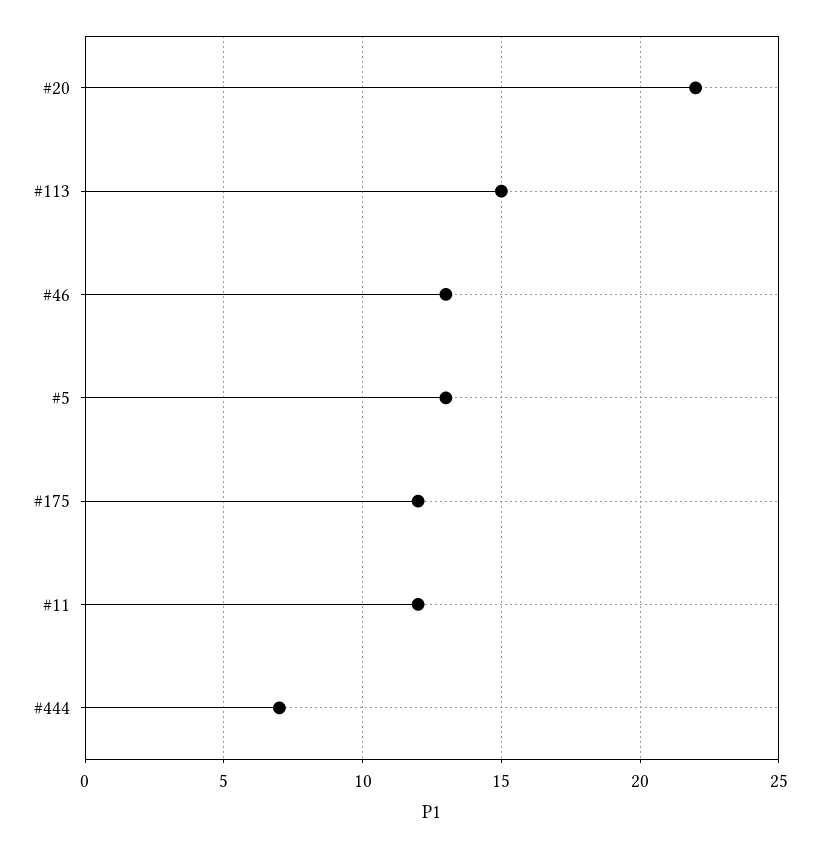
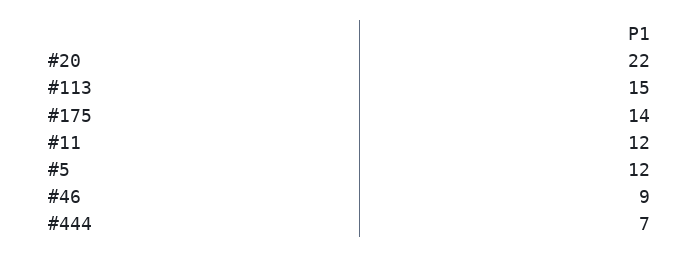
#46: 13 -> 9
#5: 13 -> 12
#175: 12 -> 14

